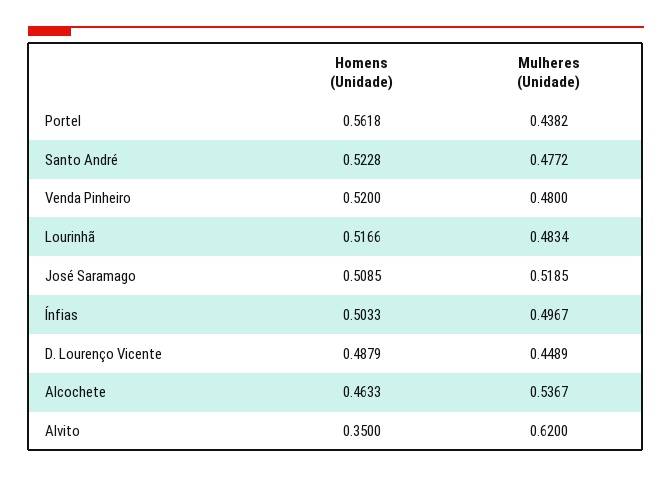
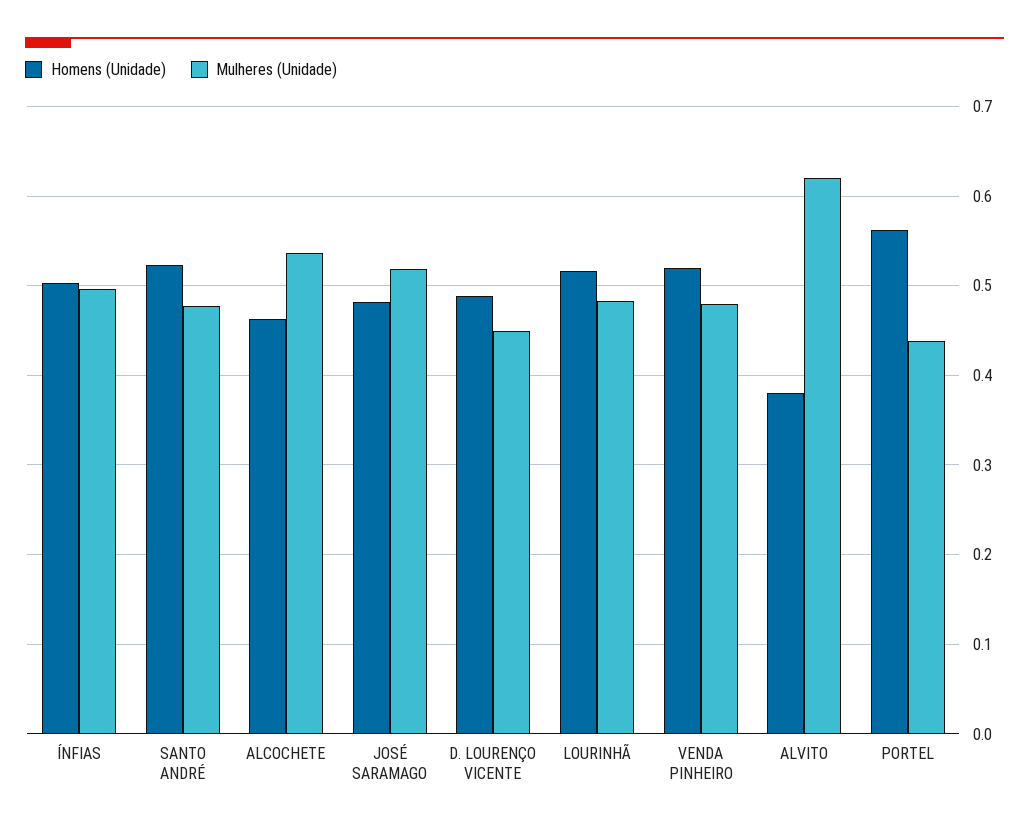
Homens (Unidade), José Saramago: 0.5085 -> 0.48
Homens (Unidade), Alvito: 0.35 -> 0.38

